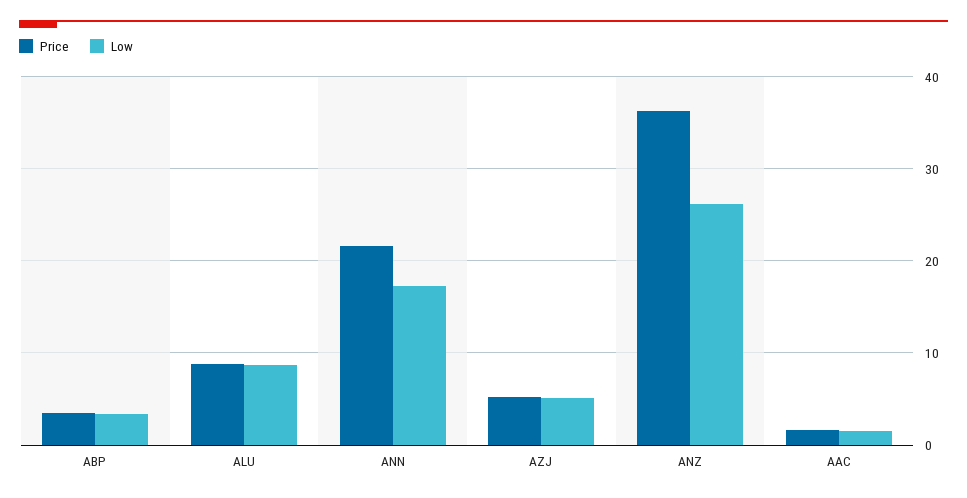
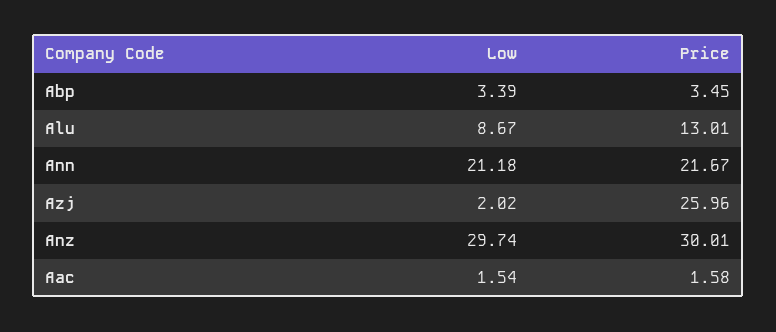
Price, ALU: 9 -> 13.01
Low, ANN: 17 -> 21.18
Price, AZJ: 5 -> 25.96
Low, AZJ: 5 -> 2.02
Price, ANZ: 36 -> 30.01
Low, ANZ: 26 -> 29.74

